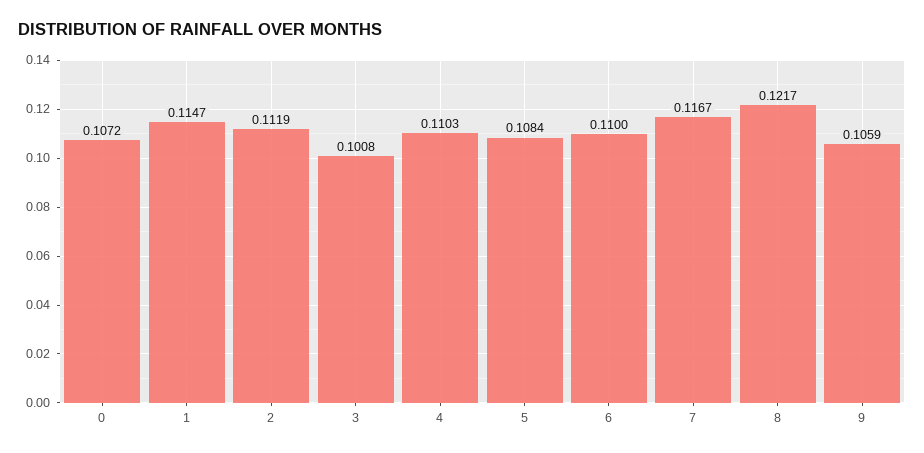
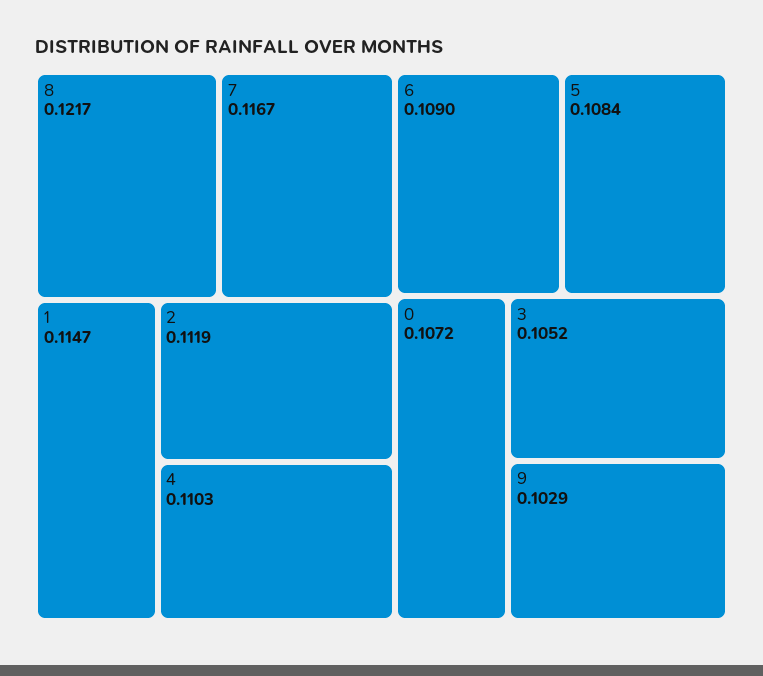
3: 0.1008 -> 0.1052
6: 0.11 -> 0.109
9: 0.1059 -> 0.1029

